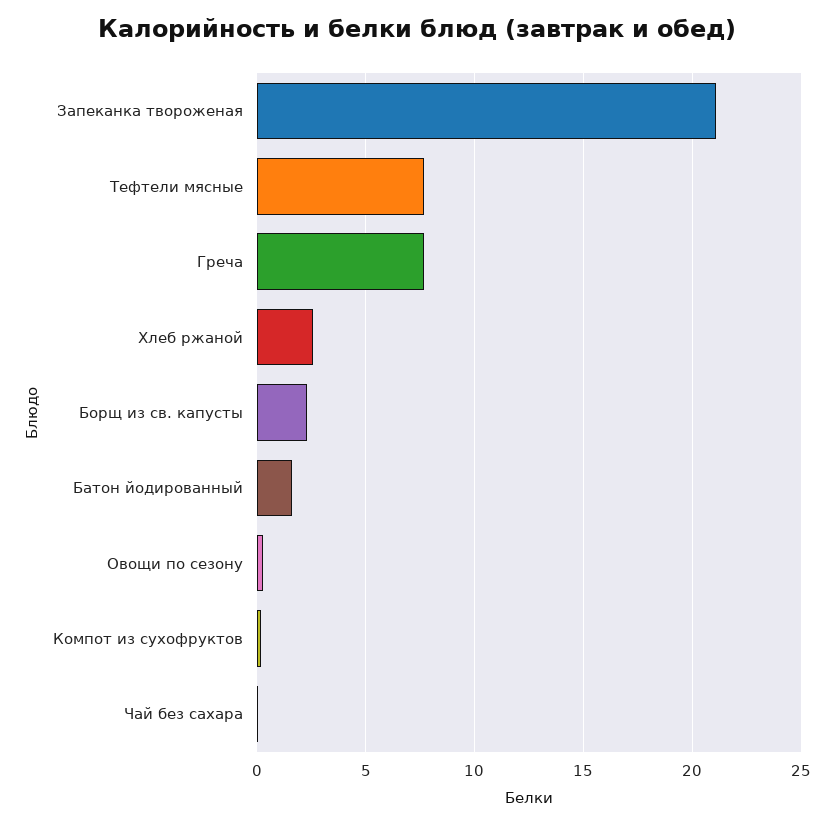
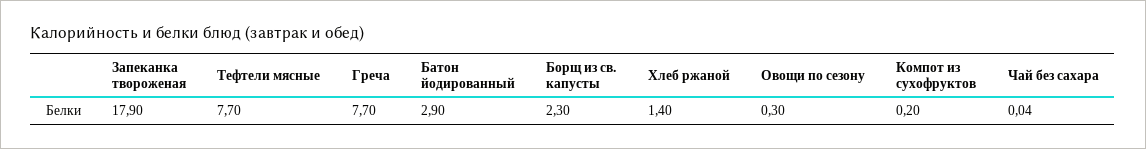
Запеканка твороженая: 21 -> 17.9
Хлеб ржаной: 2.5 -> 1.4
Батон йодированный: 1.5 -> 2.9

